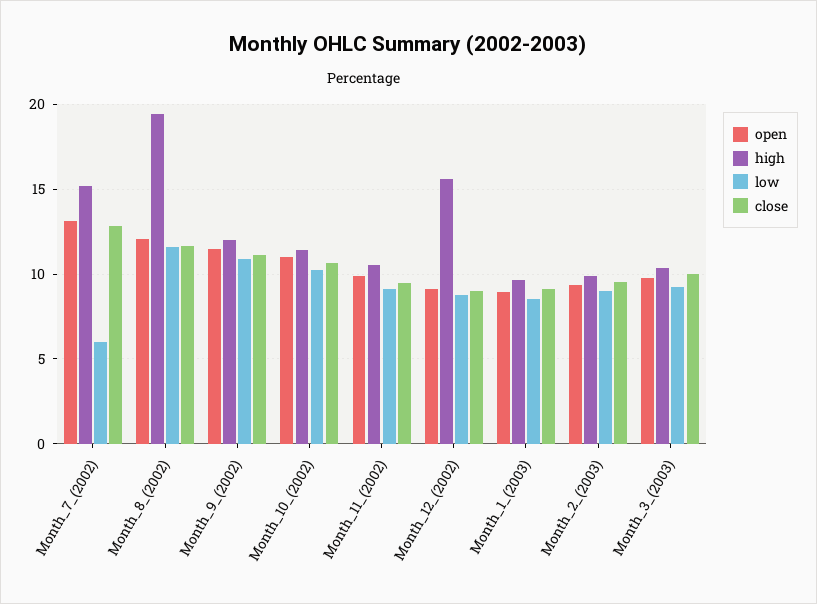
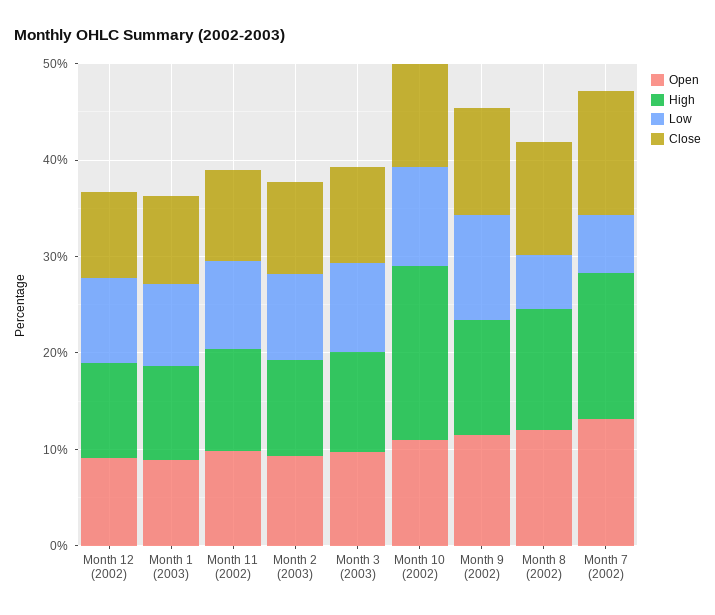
high, Month_8_(2002): 19.5 -> 12
low, Month_8_(2002): 11.5 -> 6
high, Month_10_(2002): 11.5 -> 18
high, Month_12_(2002): 15.5 -> 10

